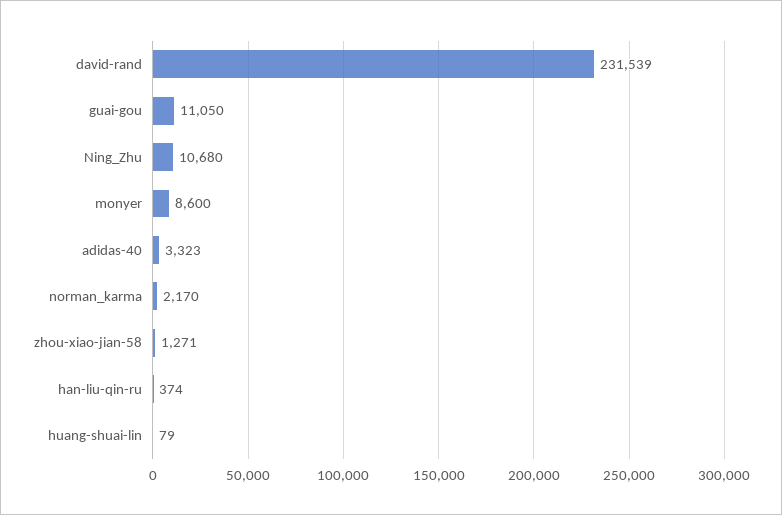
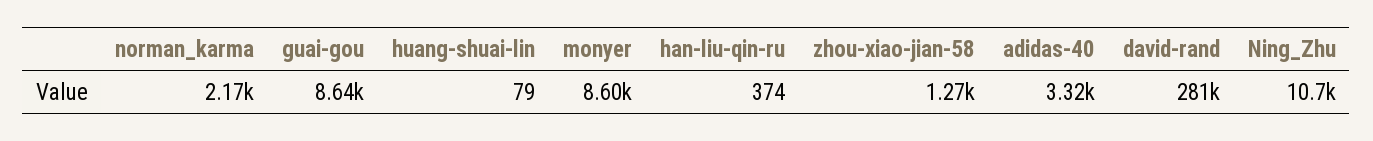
david-rand: 231539 -> 281000
guai-gou: 11050 -> 8640

